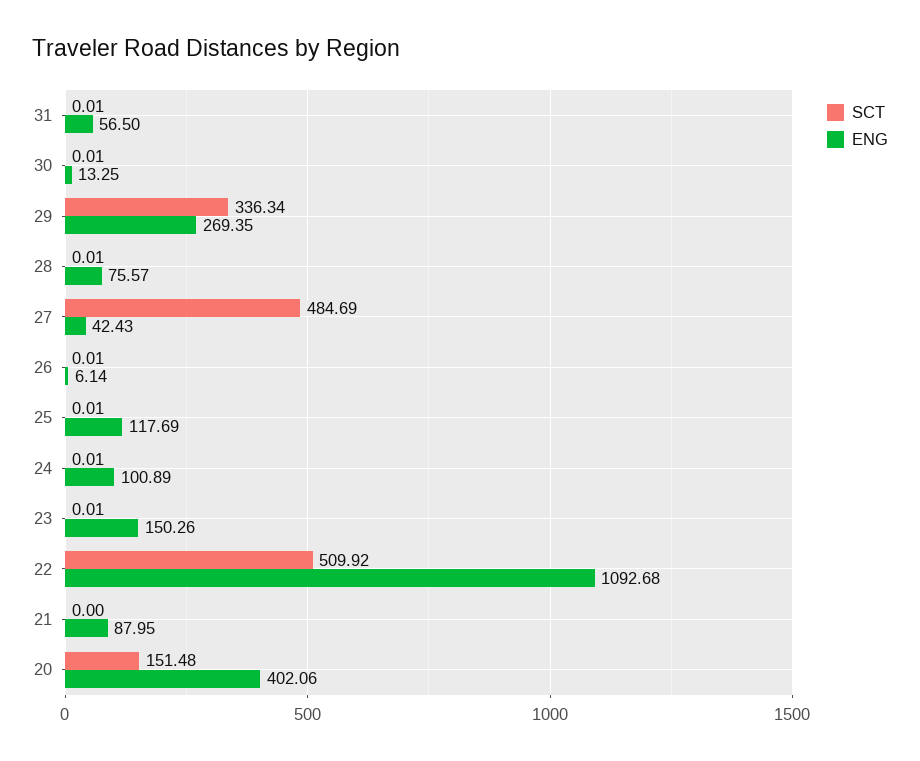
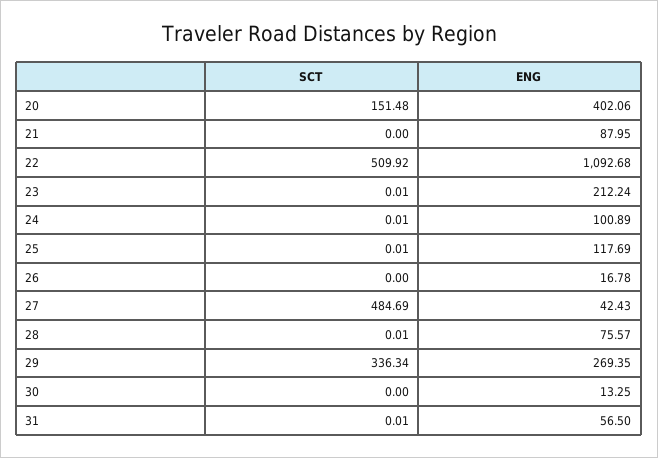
SCT, 30: 0.01 -> 0
SCT, 26: 0.01 -> 0
ENG, 26: 6.14 -> 16.78
ENG, 23: 150.26 -> 212.24

